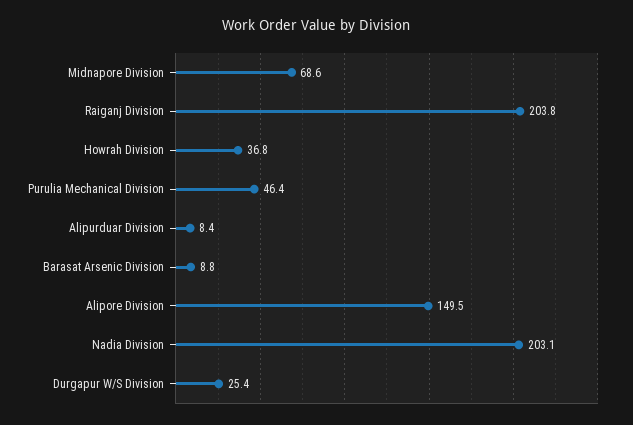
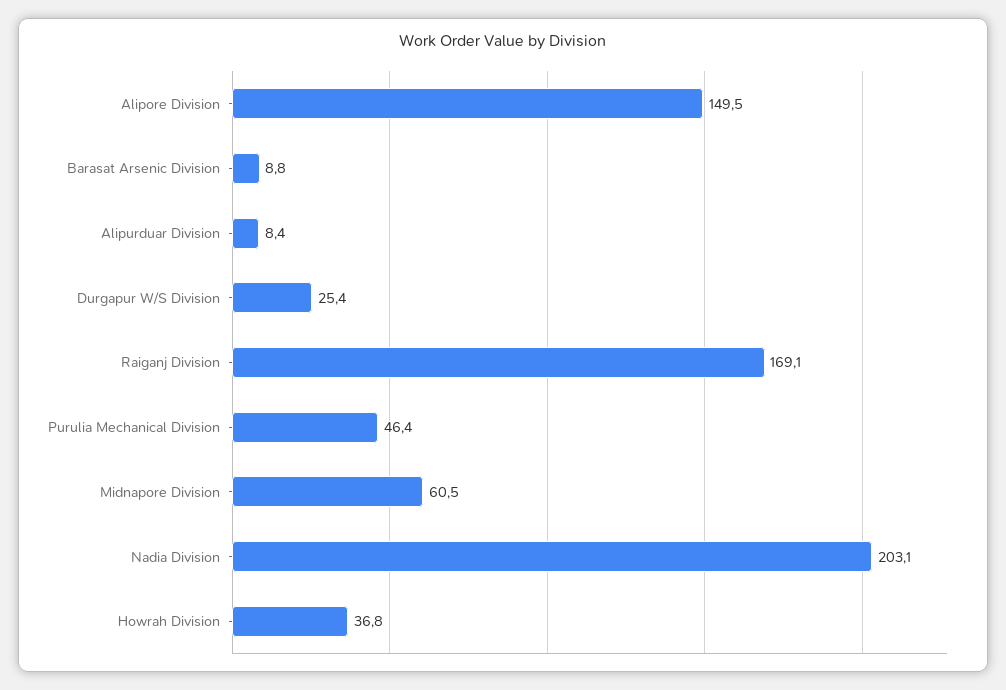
Midnapore Division: 68.6 -> 60.5
Raiganj Division: 203.8 -> 169.1

